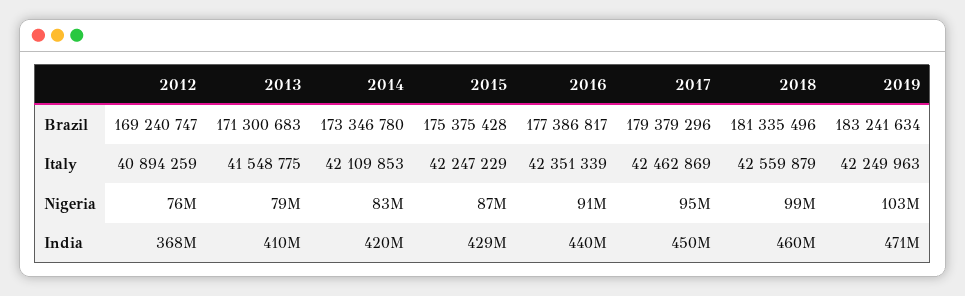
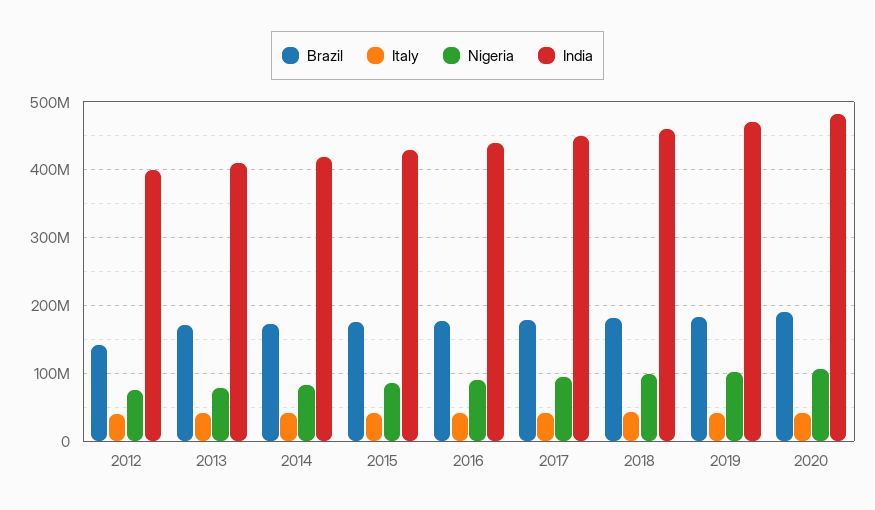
Brazil, 2012: 169240747 -> 140000000
India, 2012: 368000000 -> 400000000
Brazil, 2020: none -> 190000000
Italy, 2020: none -> 40000000
Nigeria, 2020: none -> 110000000
India, 2020: none -> 480000000

